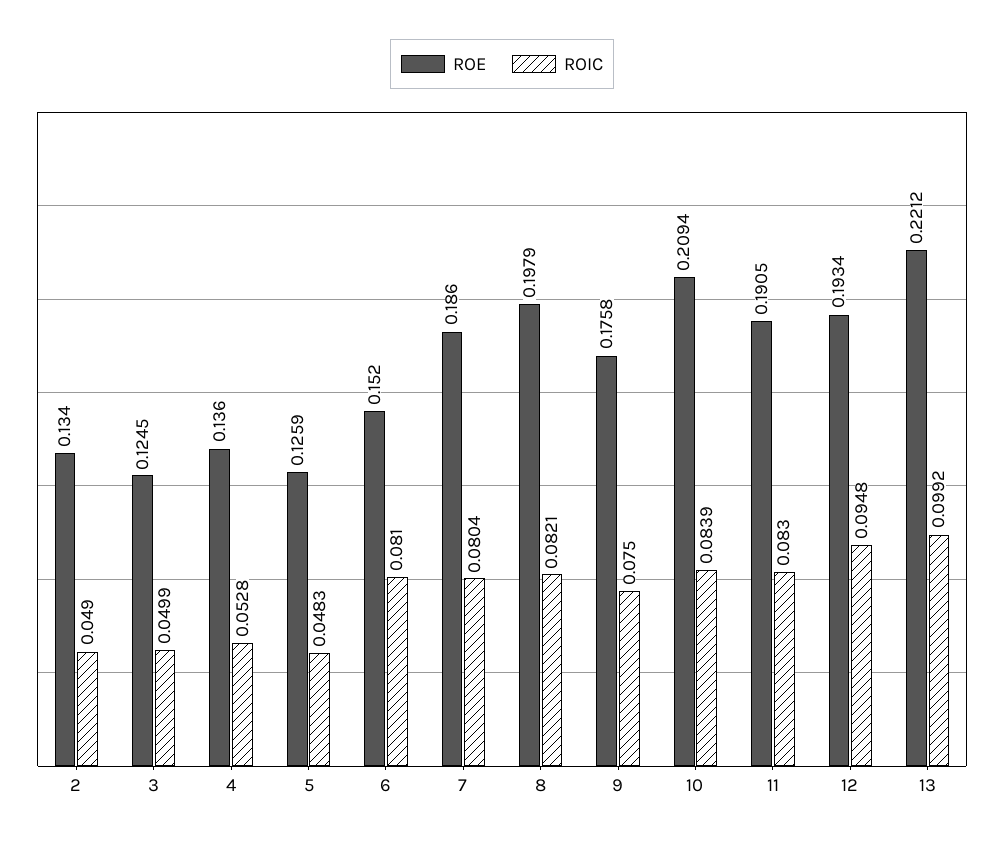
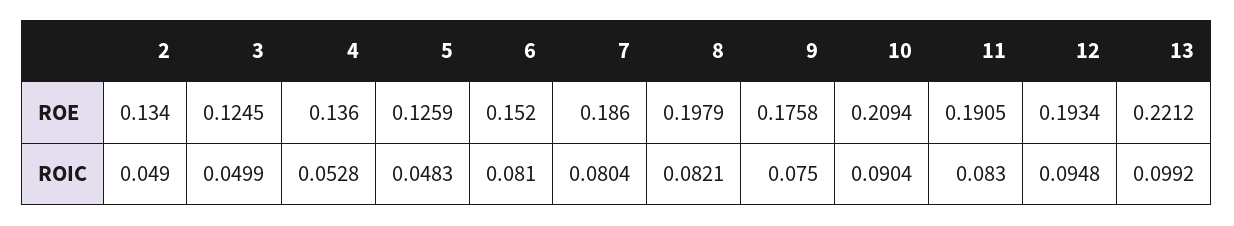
ROIC, 10: 0.0839 -> 0.0904

